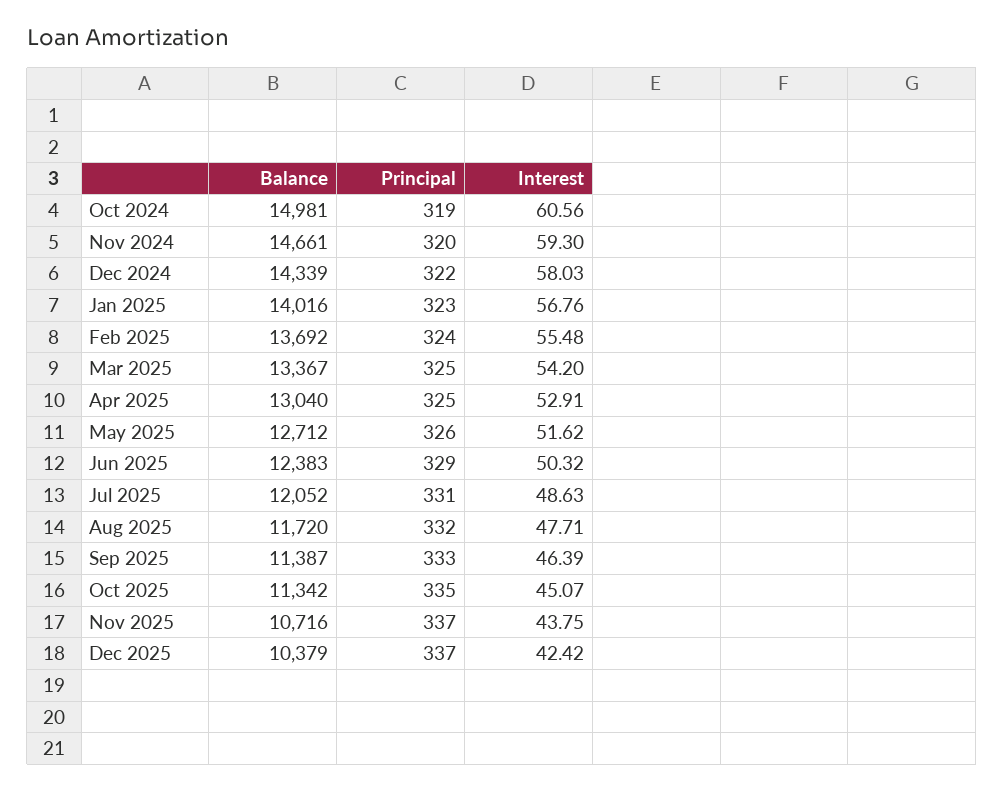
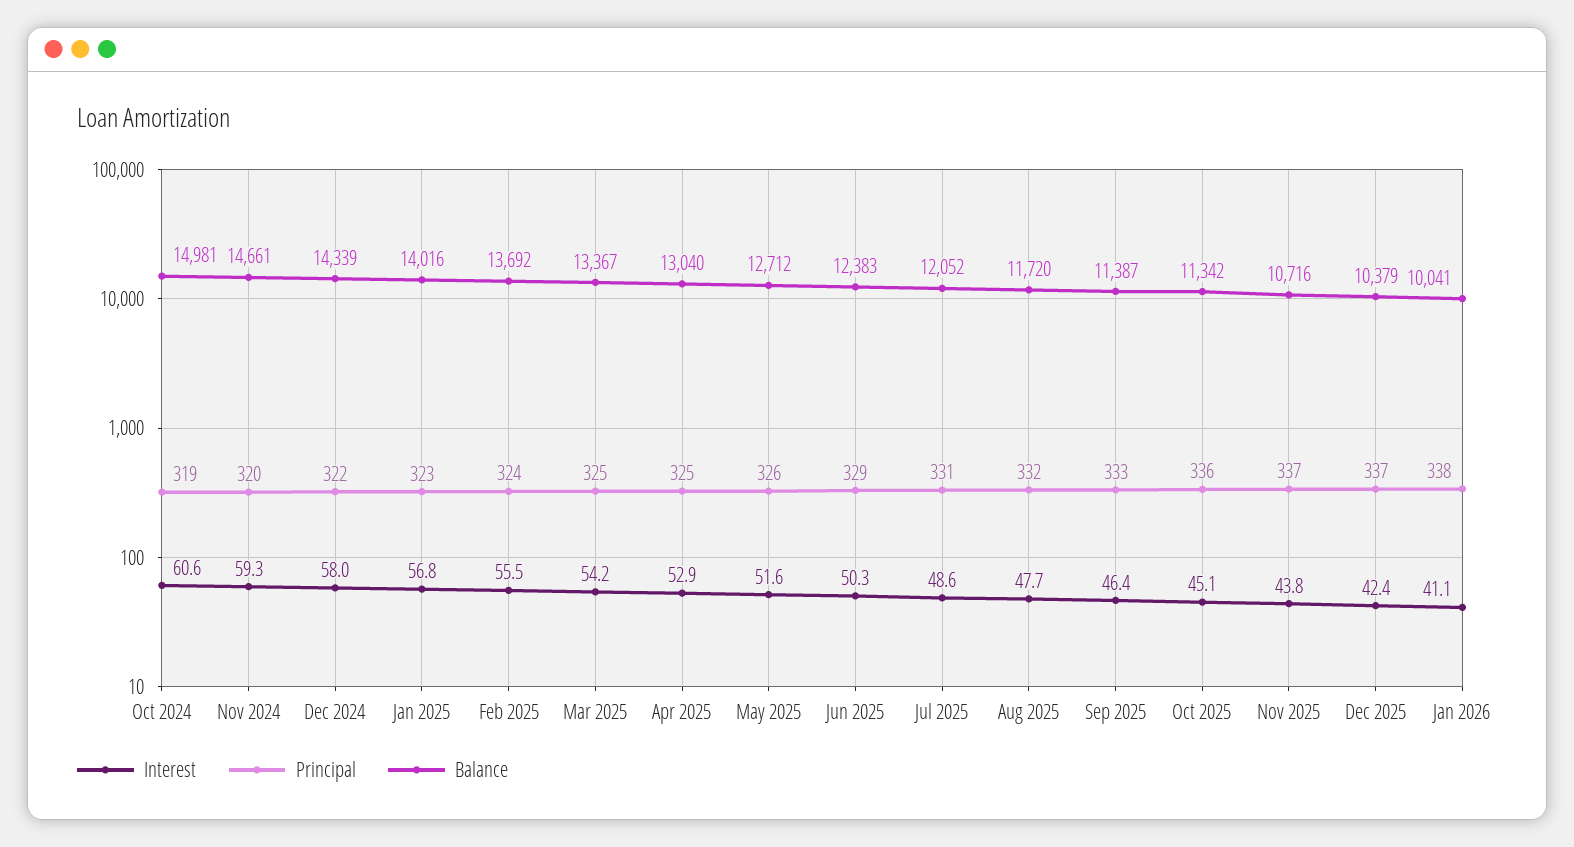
Principal, Oct 2025: 335 -> 336
Interest, Jan 2026: none -> 41.1
Principal, Jan 2026: none -> 338
Balance, Jan 2026: none -> 10041

